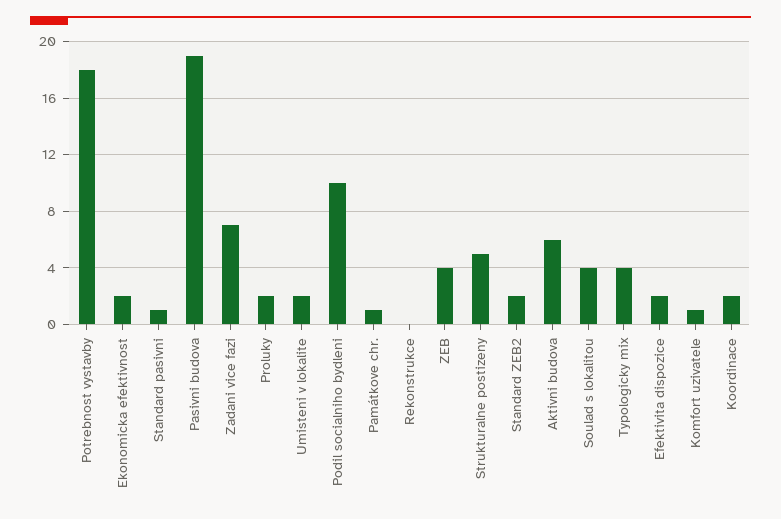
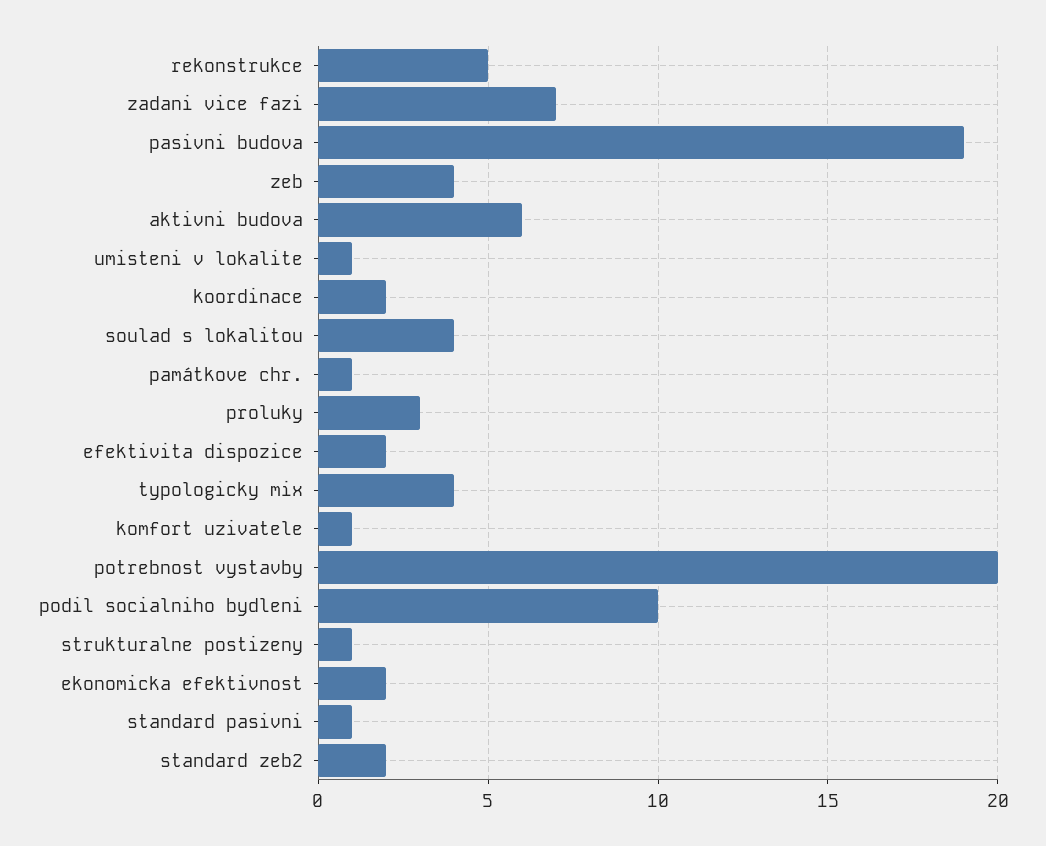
Potrebnost vystavby: 18 -> 20
Proluky: 2 -> 3
Umisteni v lokalite: 2 -> 1
Rekonstrukce: 0 -> 5
Strukturalne postizeny: 5 -> 1

